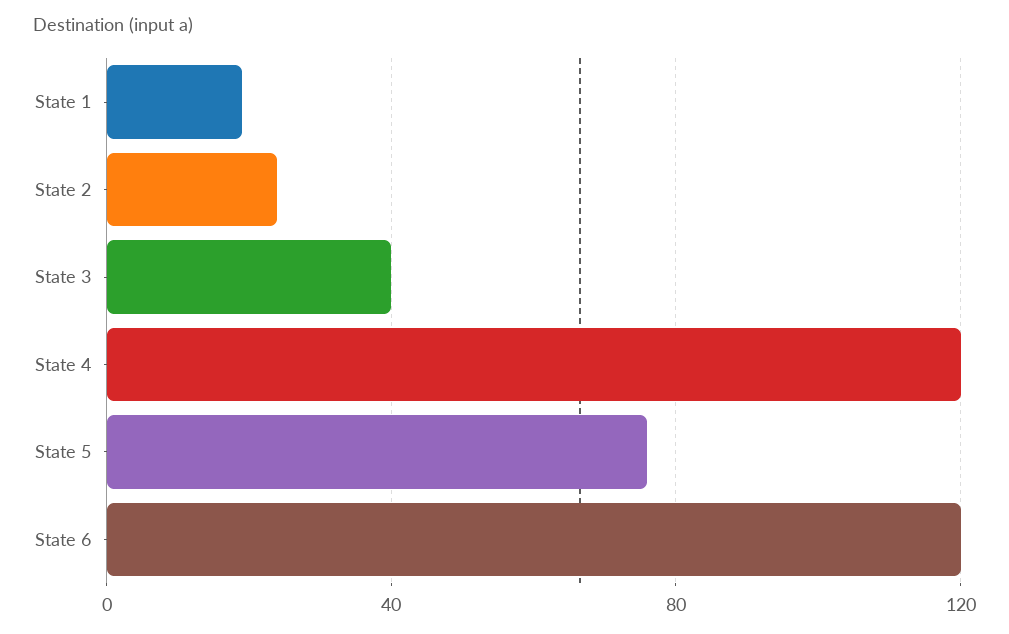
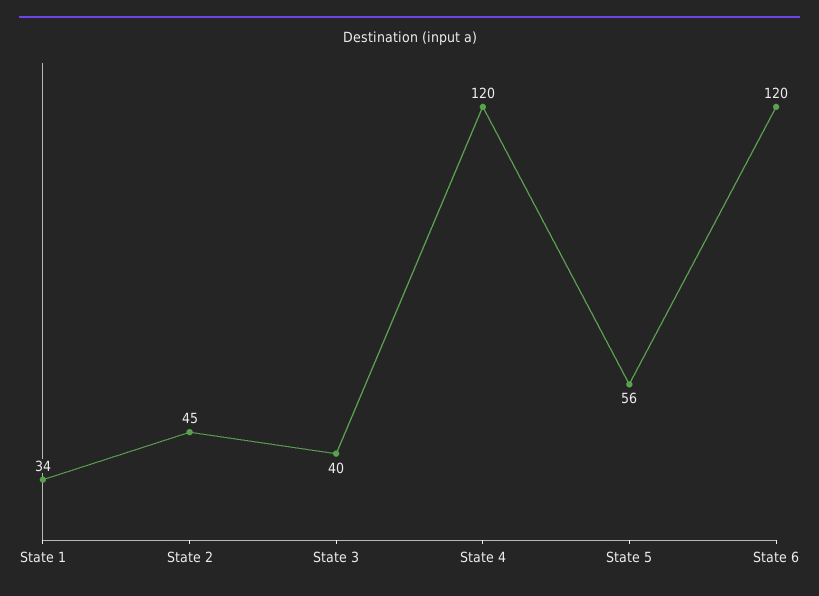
State 1: 20 -> 34
State 2: 25 -> 45
State 5: 75 -> 56

